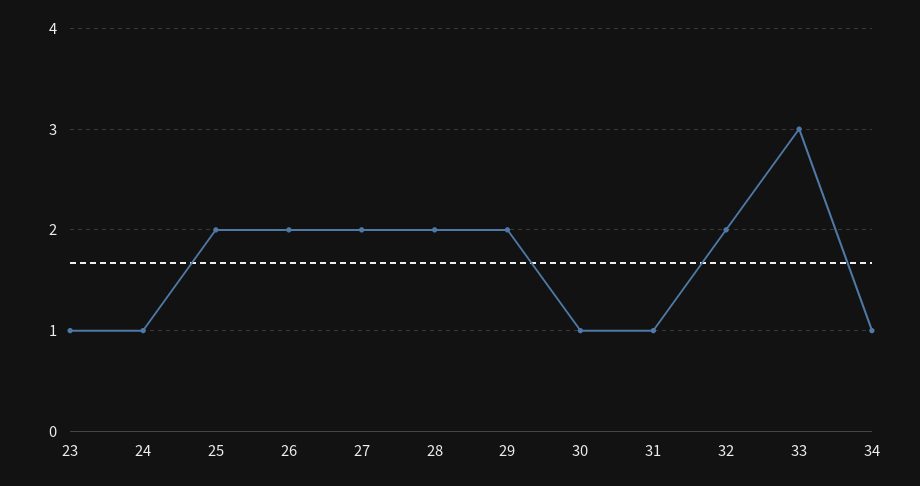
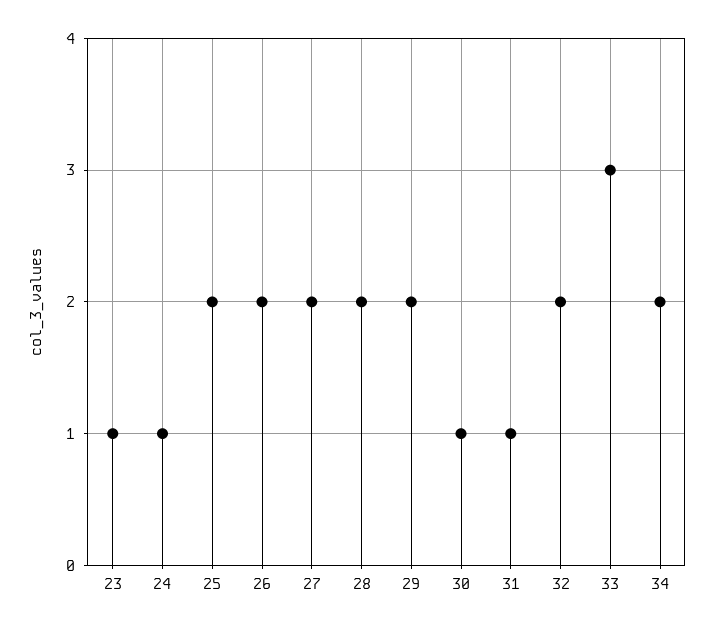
34: 1 -> 2

